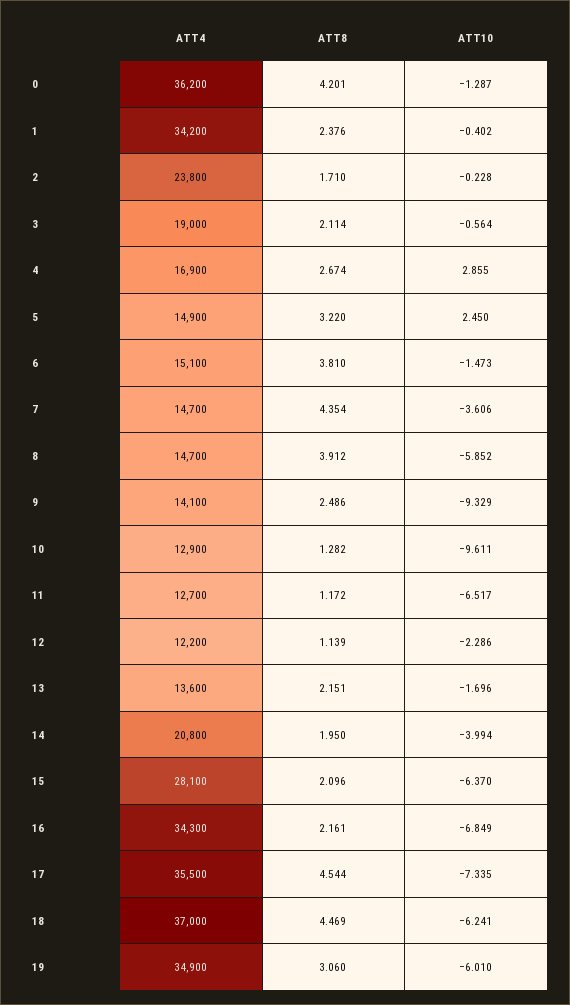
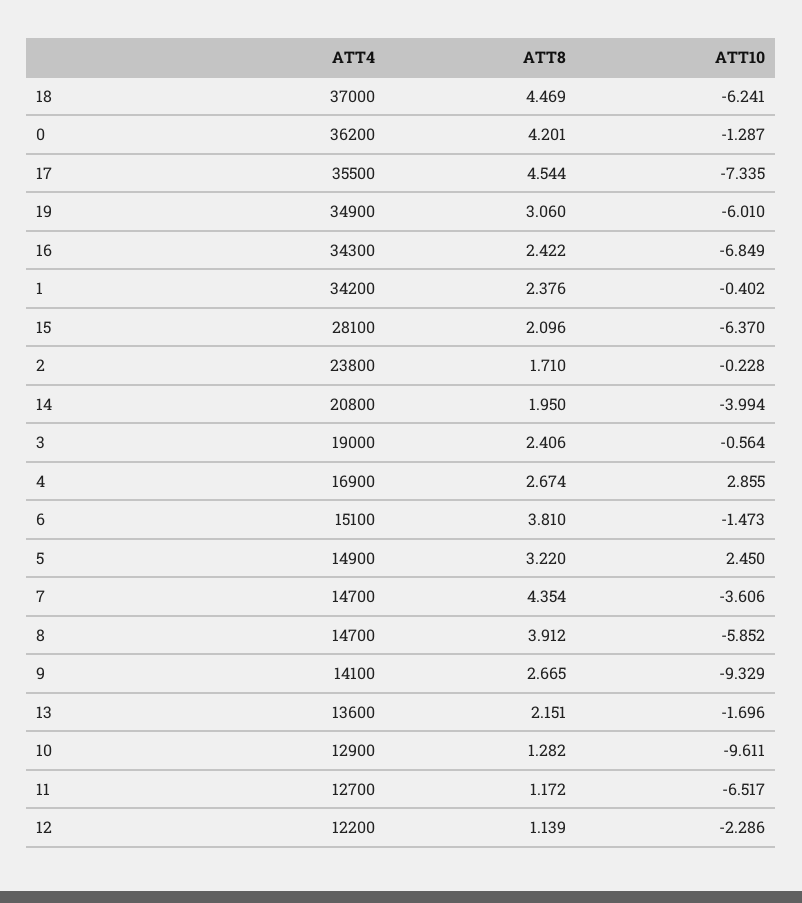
ATT8, 3: 2.114 -> 2.406
ATT8, 9: 2.486 -> 2.665
ATT8, 16: 2.161 -> 2.422

